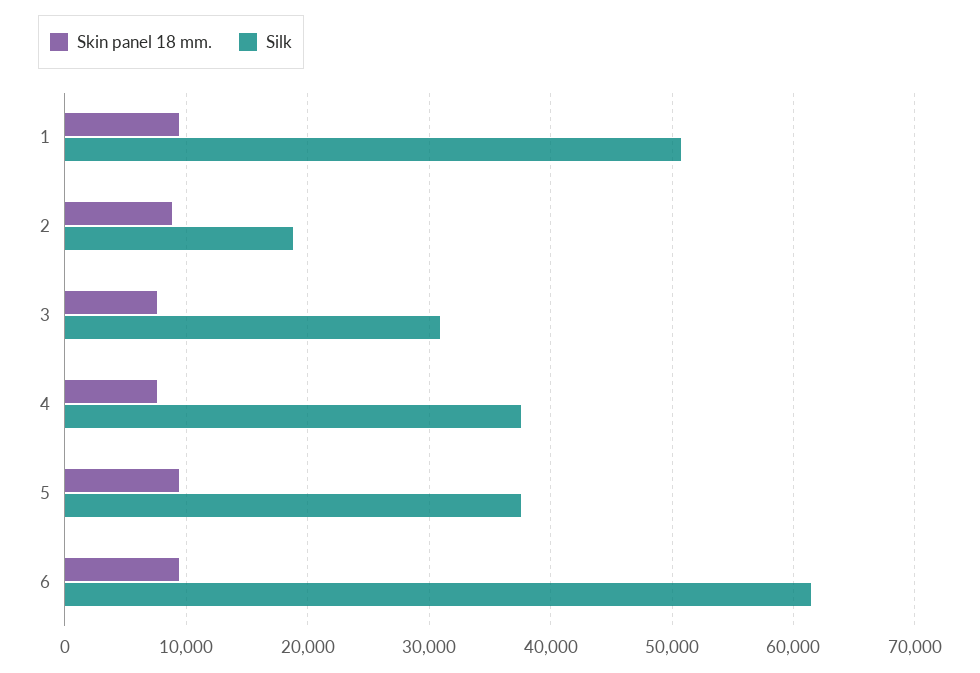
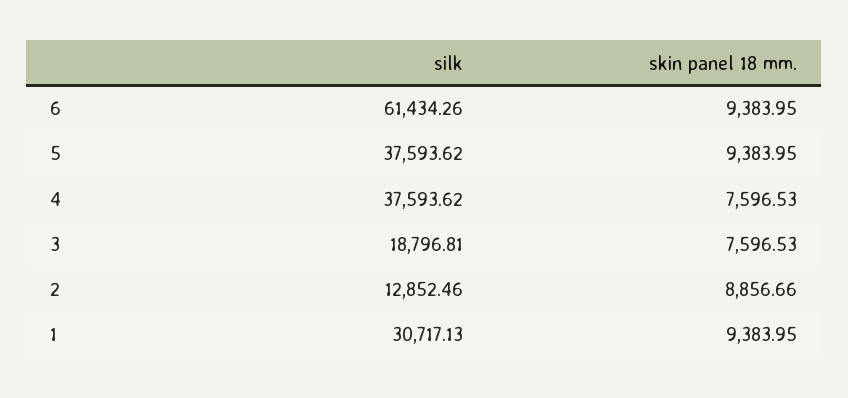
Silk, 1: 51000 -> 30717.13
Silk, 2: 19000 -> 12852.46
Silk, 3: 31000 -> 18796.81

